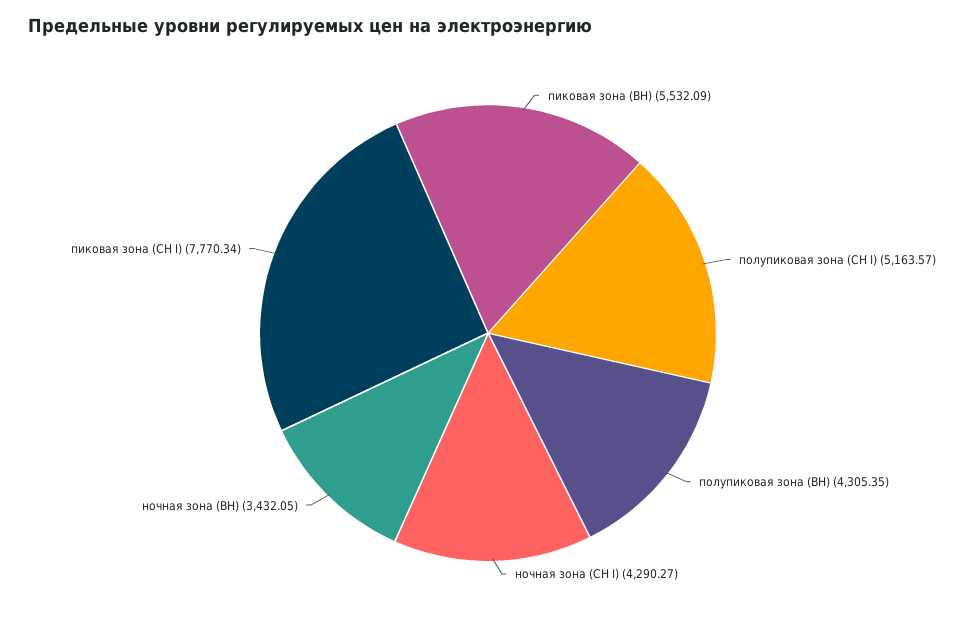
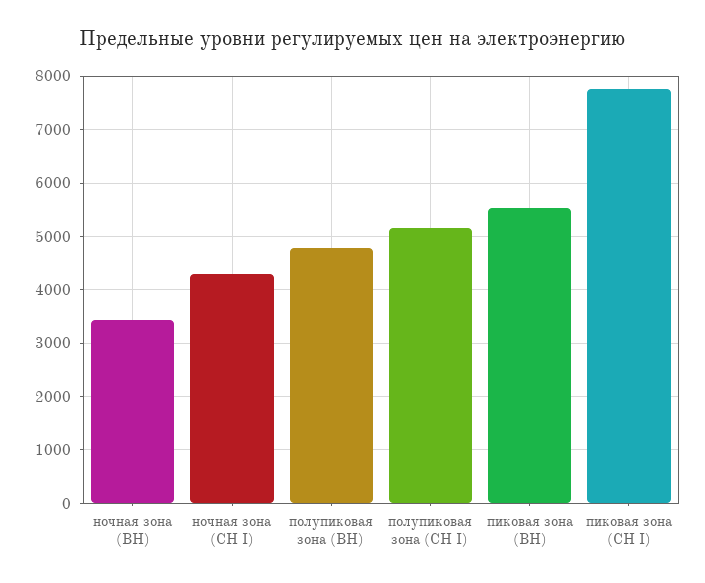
полупиковая зона (ВН): 4305.35 -> 4800

